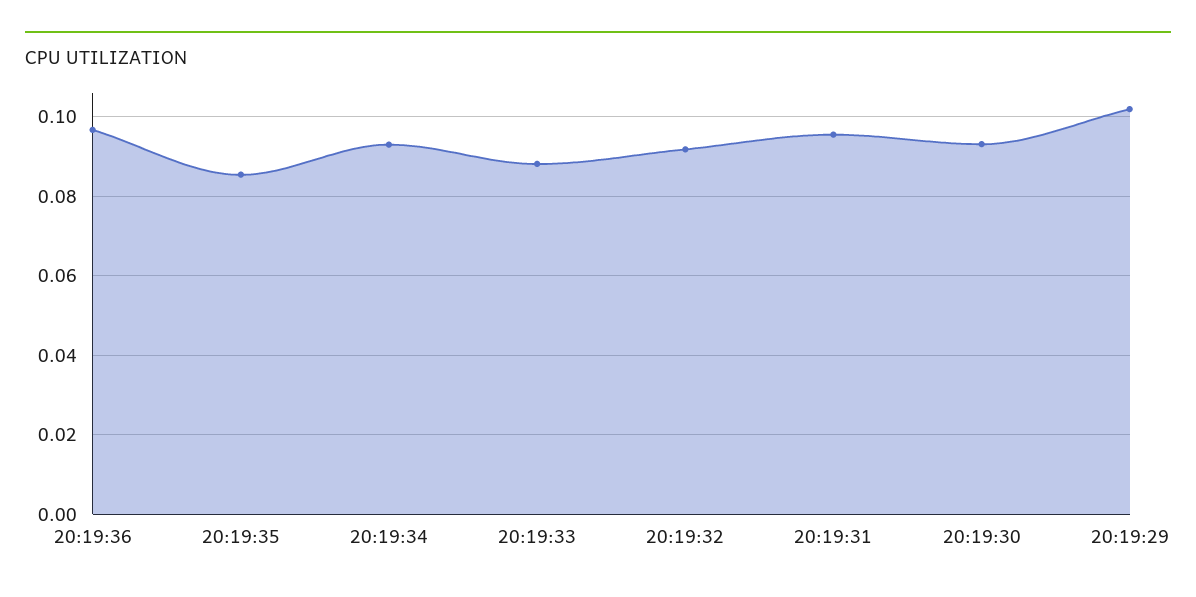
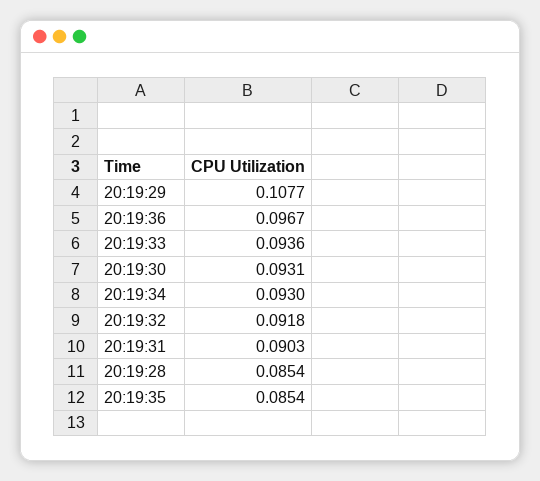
20:19:33: 0.088 -> 0.0936
20:19:31: 0.096 -> 0.0903
20:19:29: 0.102 -> 0.1077
20:19:28: none -> 0.0854

